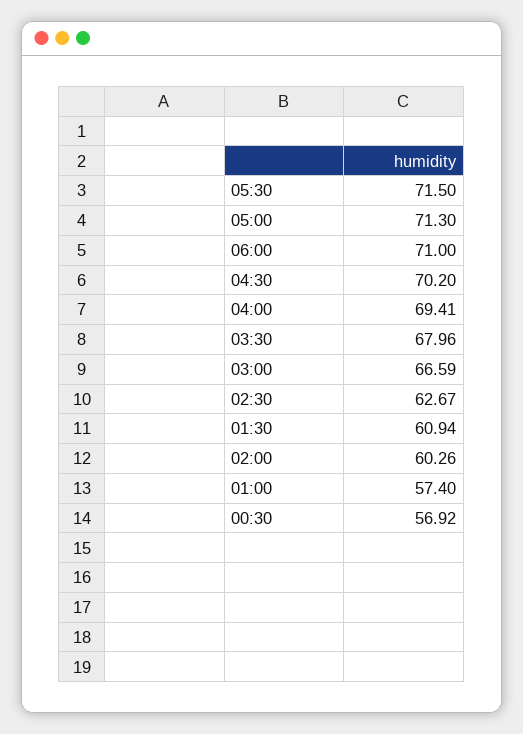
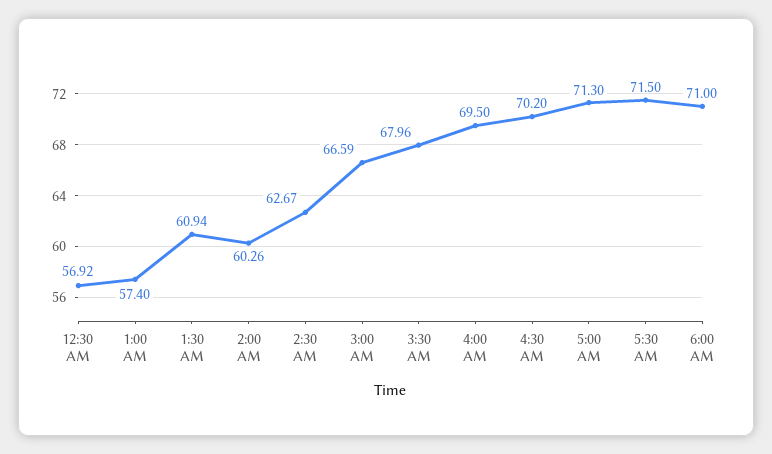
04:00: 69.41 -> 69.5

